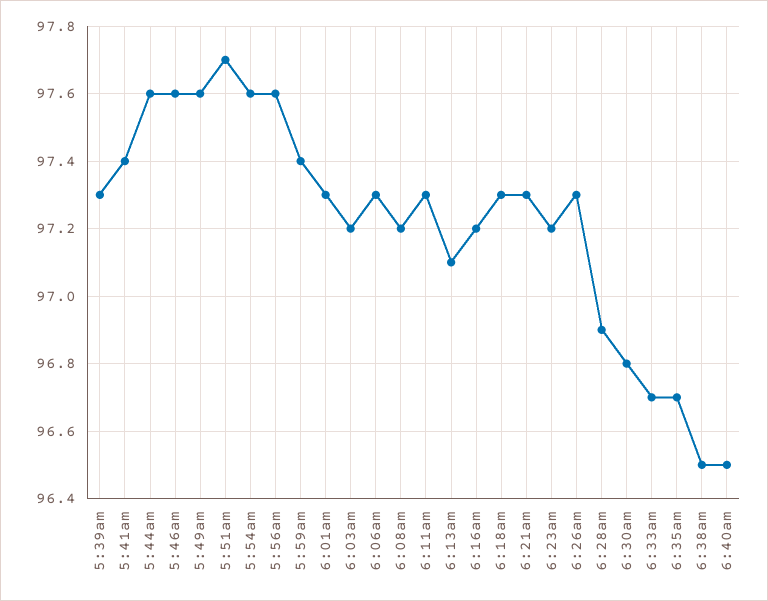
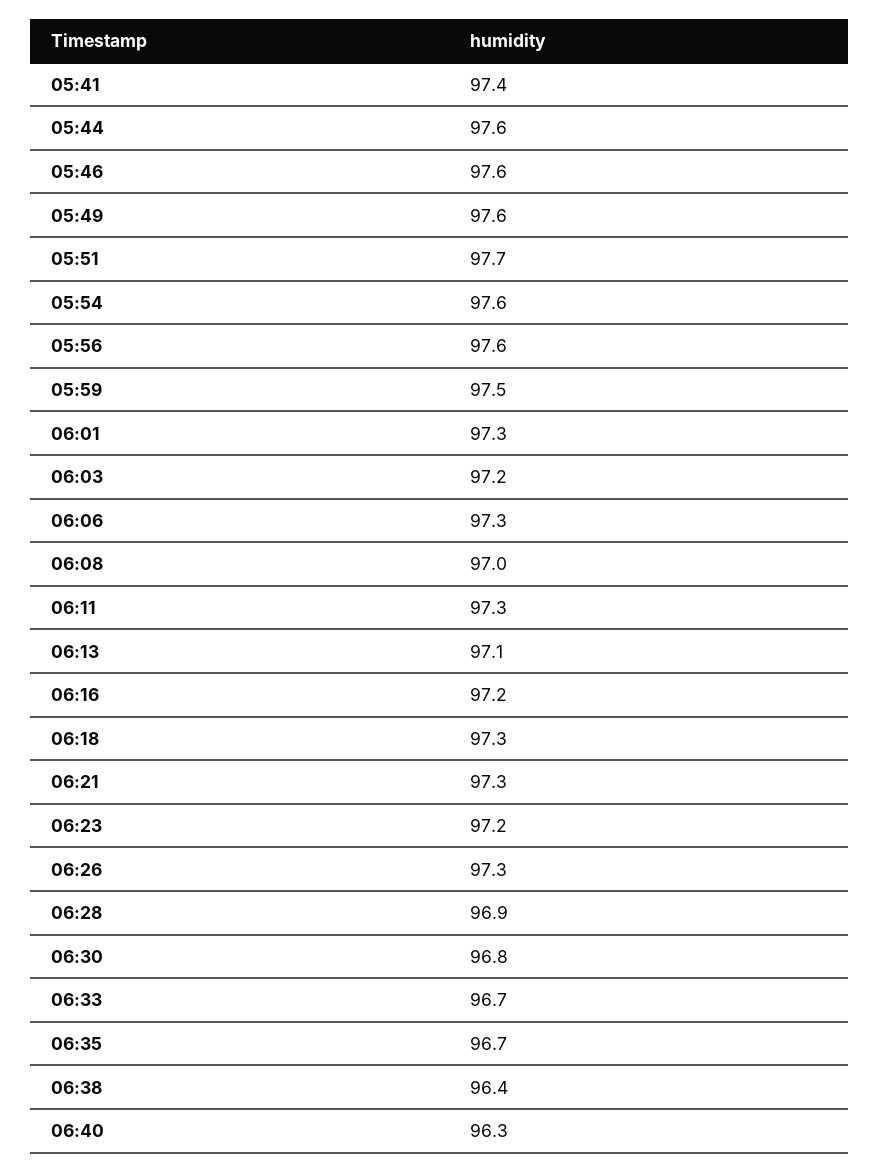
5:39am: 97.3 -> none
5:59am: 97.4 -> 97.5
6:08am: 97.2 -> 97
6:38am: 96.5 -> 96.4
6:40am: 96.5 -> 96.3

